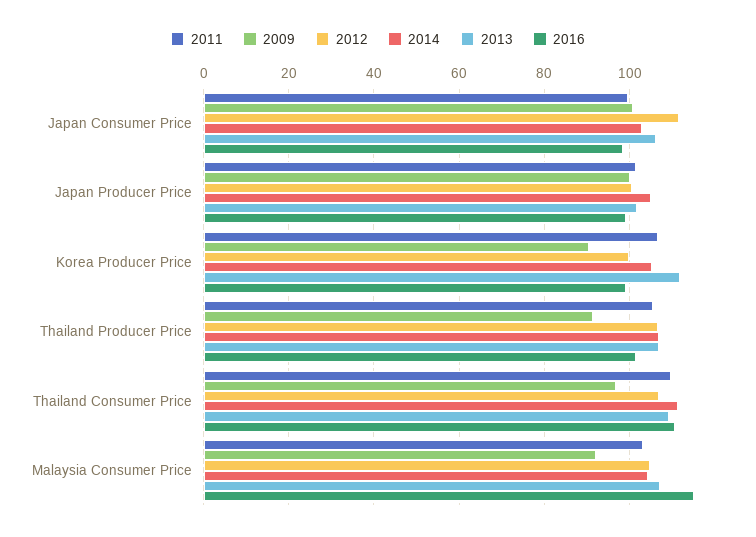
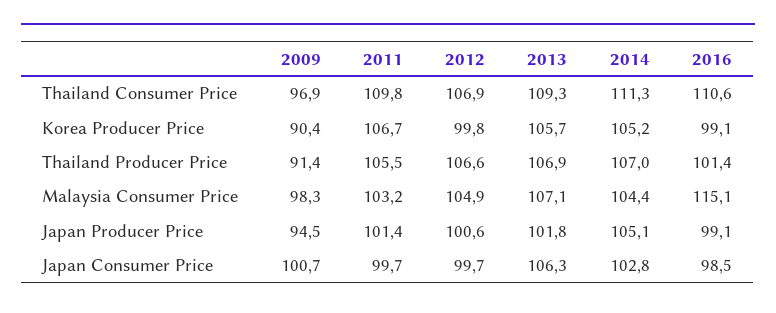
2012, Japan Consumer Price: 112 -> 99.7
2009, Japan Producer Price: 100 -> 94.5
2013, Korea Producer Price: 112 -> 105.7
2009, Malaysia Consumer Price: 92 -> 98.3

